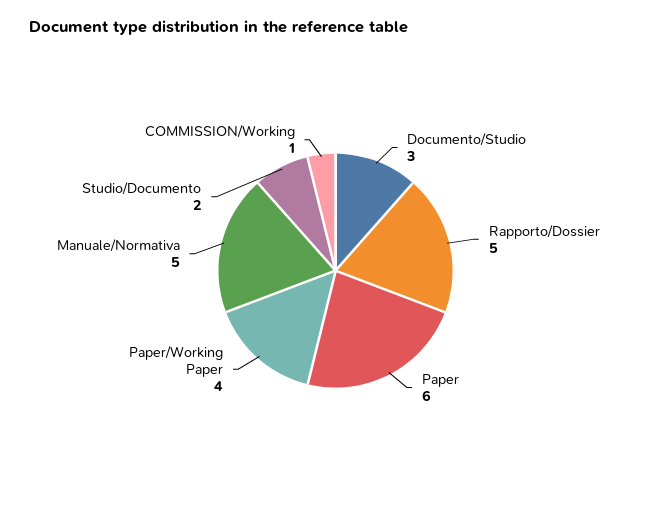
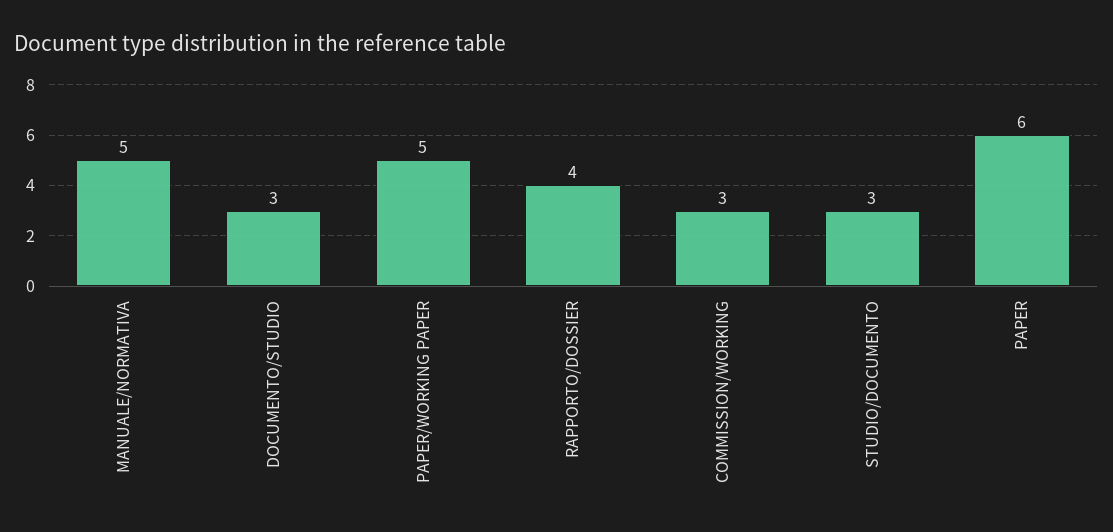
Rapporto/Dossier: 5 -> 4
Paper/Working Paper: 4 -> 5
Studio/Documento: 2 -> 3
COMMISSION/Working: 1 -> 3

